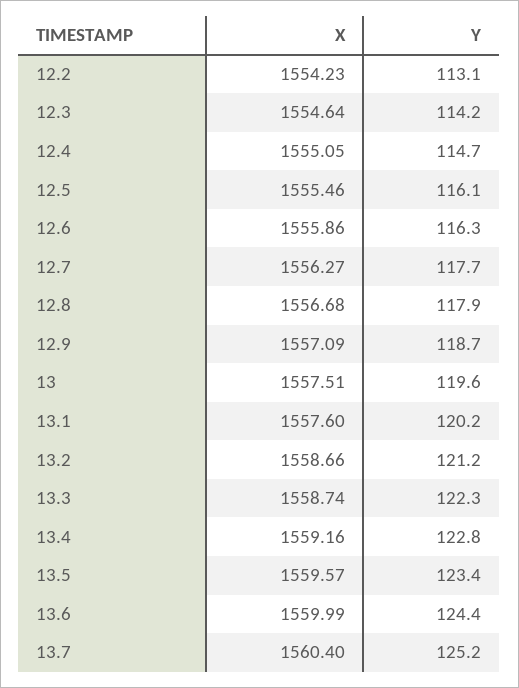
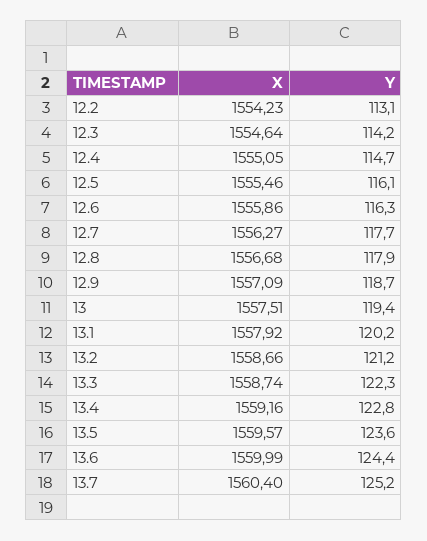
Y, 13: 119.6 -> 119.4
X, 13.1: 1557.6 -> 1557.92
Y, 13.5: 123.4 -> 123.6

